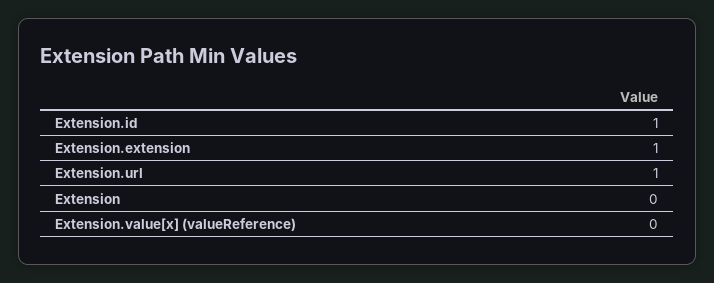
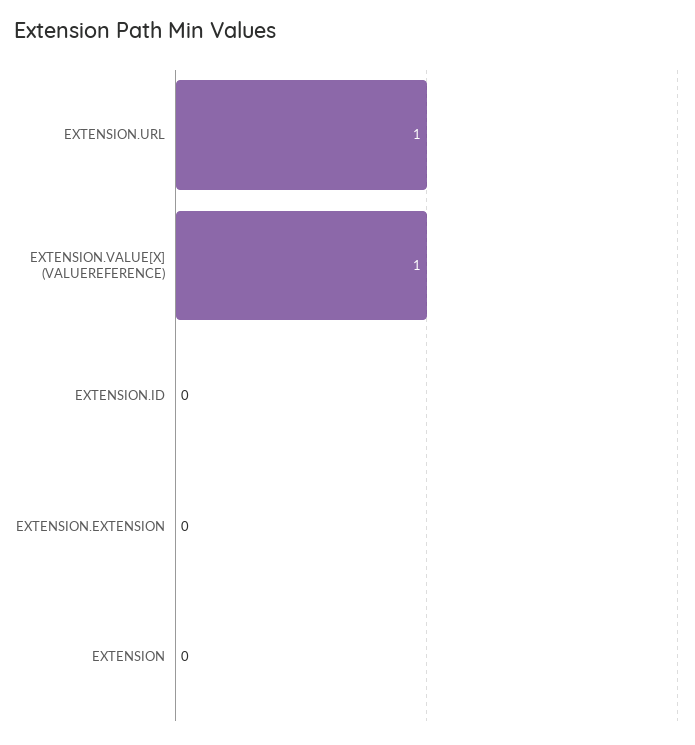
Extension.id: 1 -> 0
Extension.extension: 1 -> 0
Extension.value[x] (valueReference): 0 -> 1

